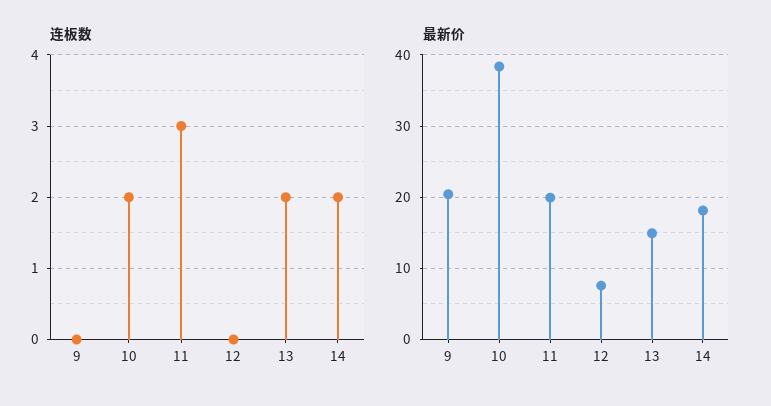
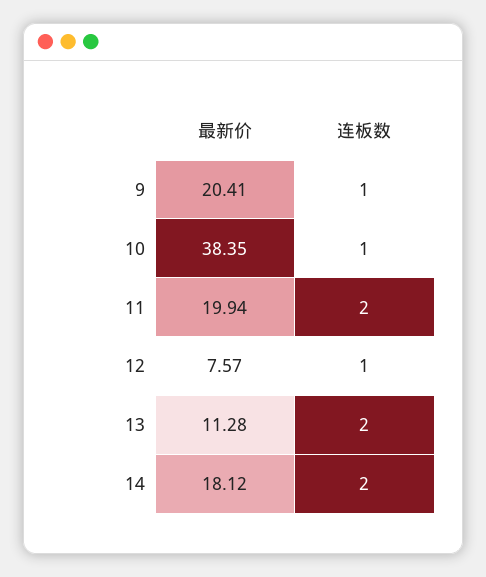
连板数, 9: 0 -> 1
连板数, 10: 2 -> 1
连板数, 11: 3 -> 2
连板数, 12: 0 -> 1
最新价, 13: 15 -> 11.28

